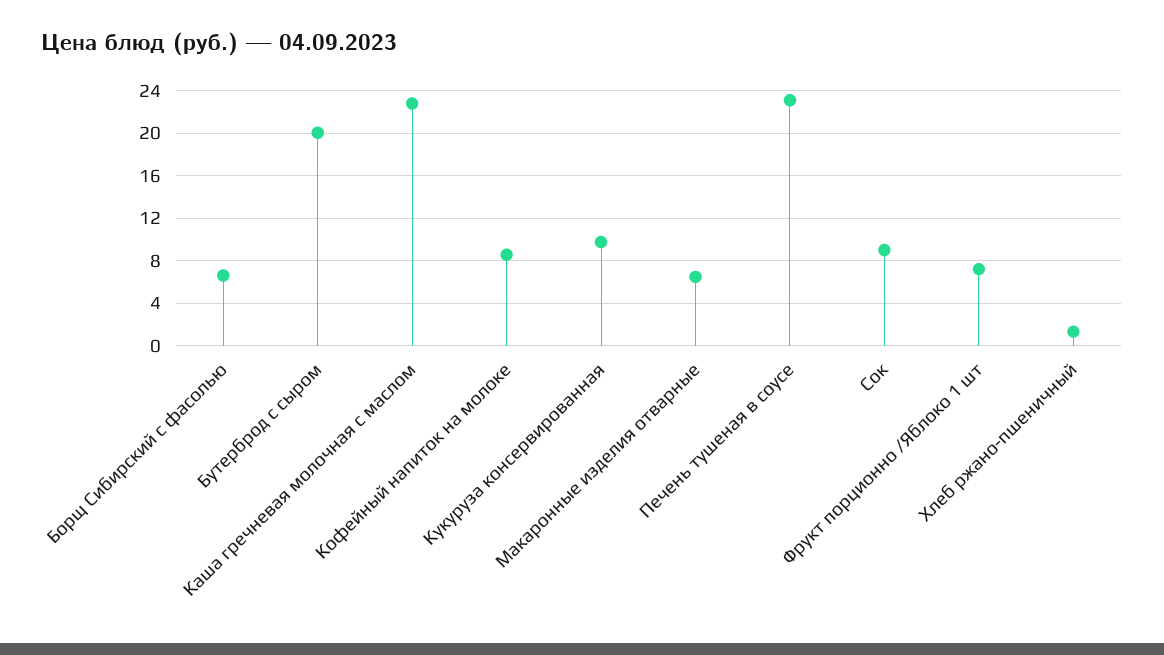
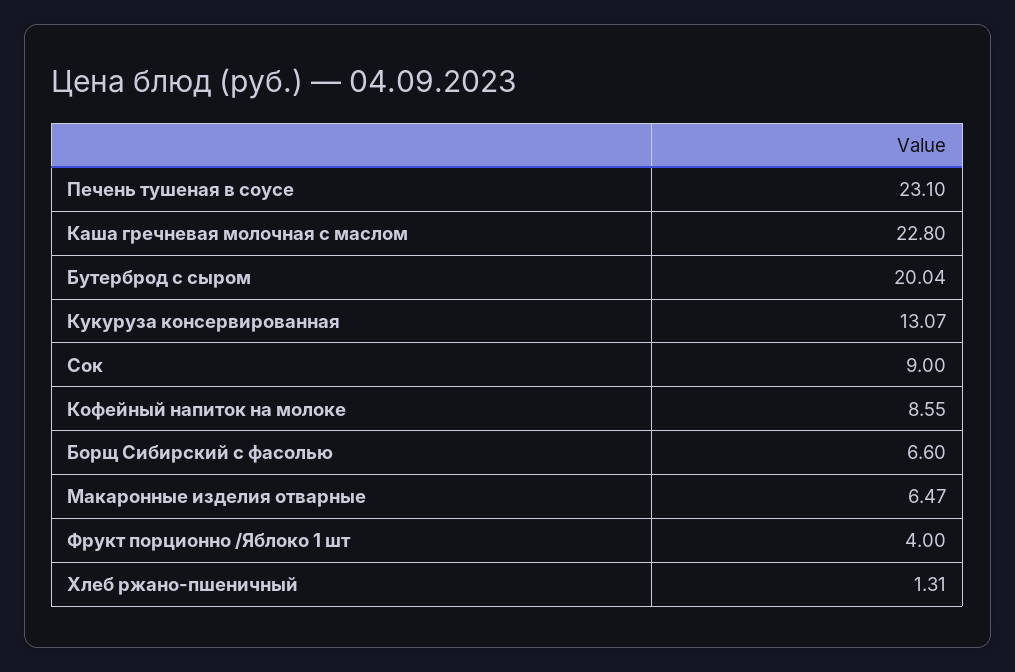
Кукуруза консервированная: 10 -> 13.07
Фрукт порционно /Яблоко 1 шт: 7 -> 4

